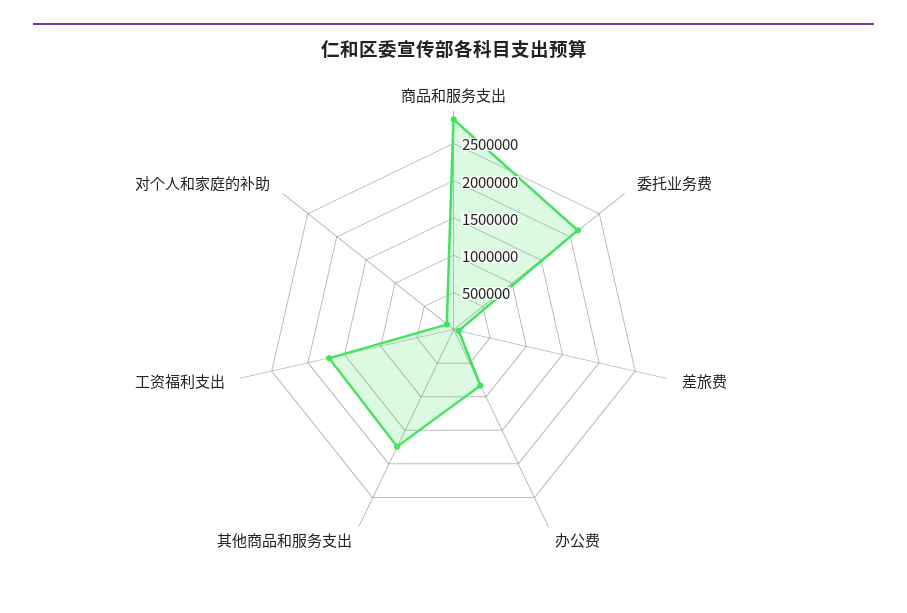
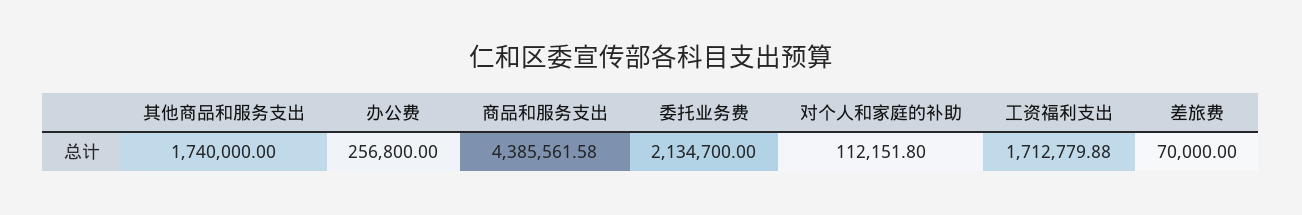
商品和服务支出: 2750000 -> 4385561.58
办公费: 750000 -> 256800

